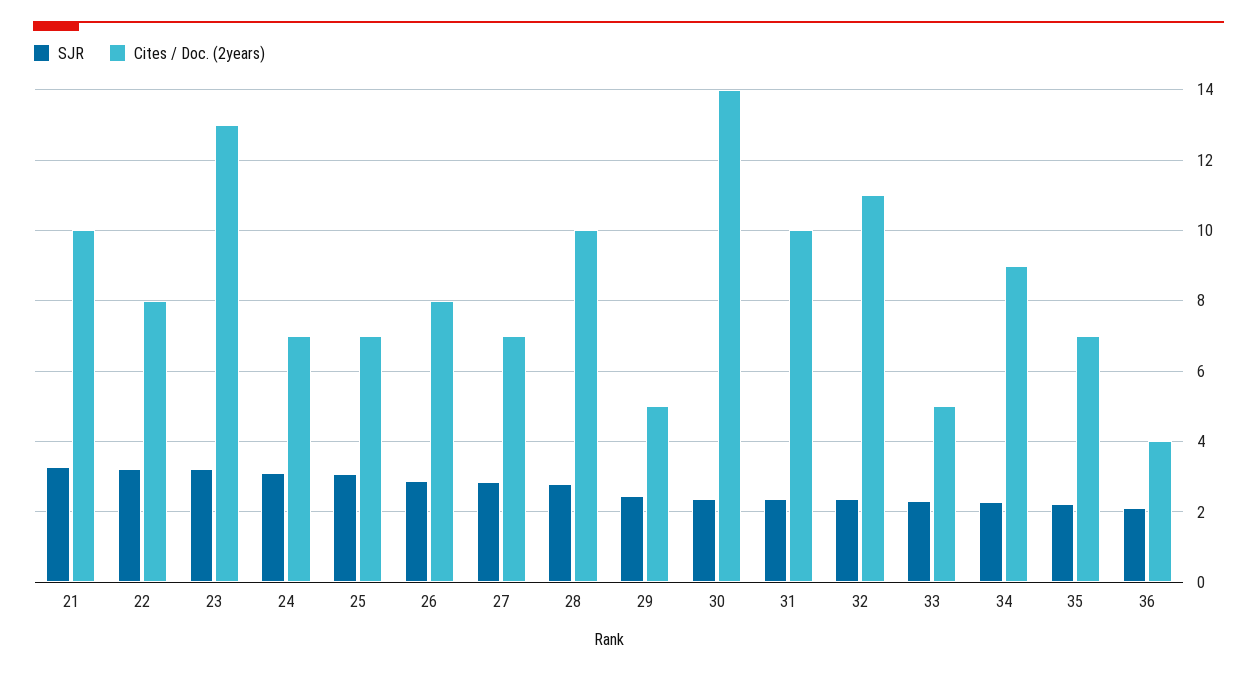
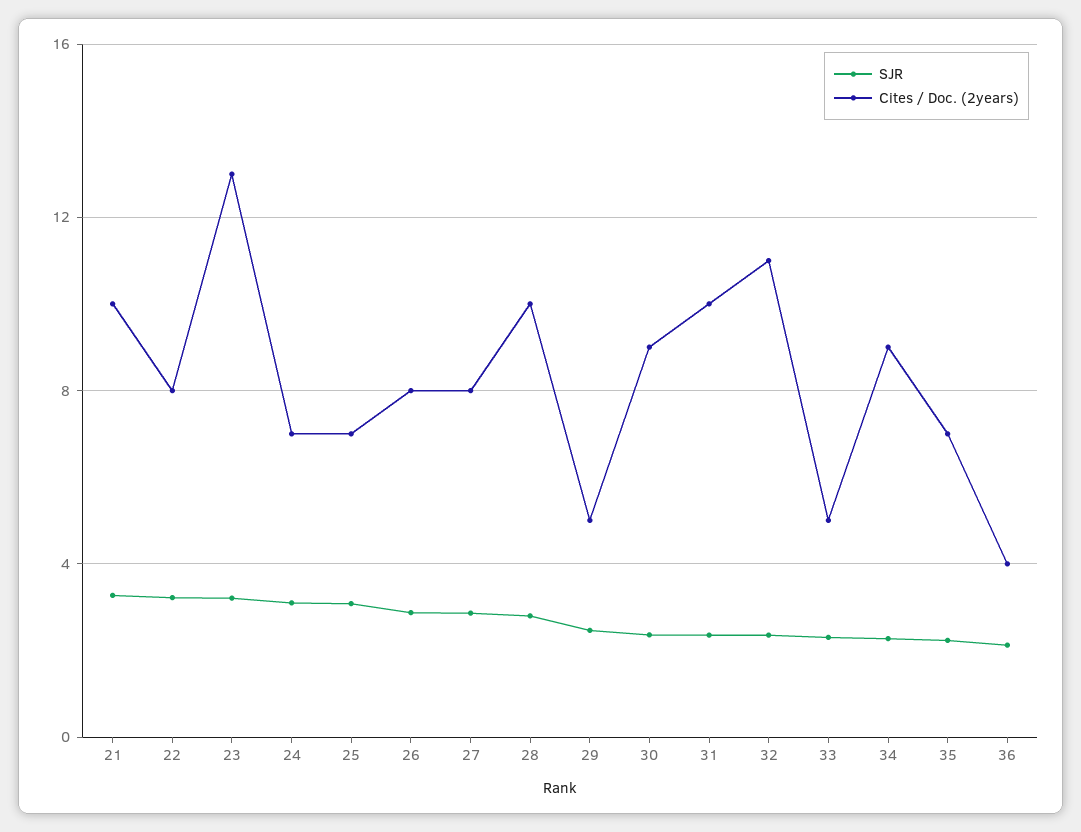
Cites / Doc. (2years), 27: 7 -> 8
Cites / Doc. (2years), 30: 14 -> 9

